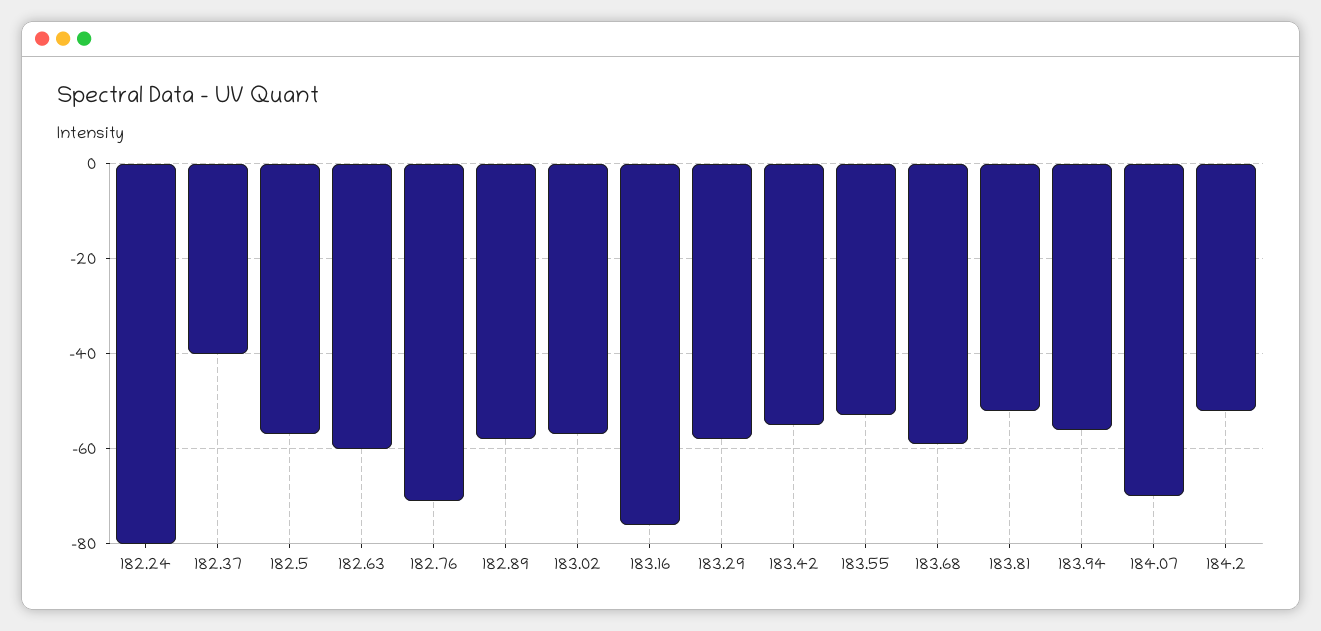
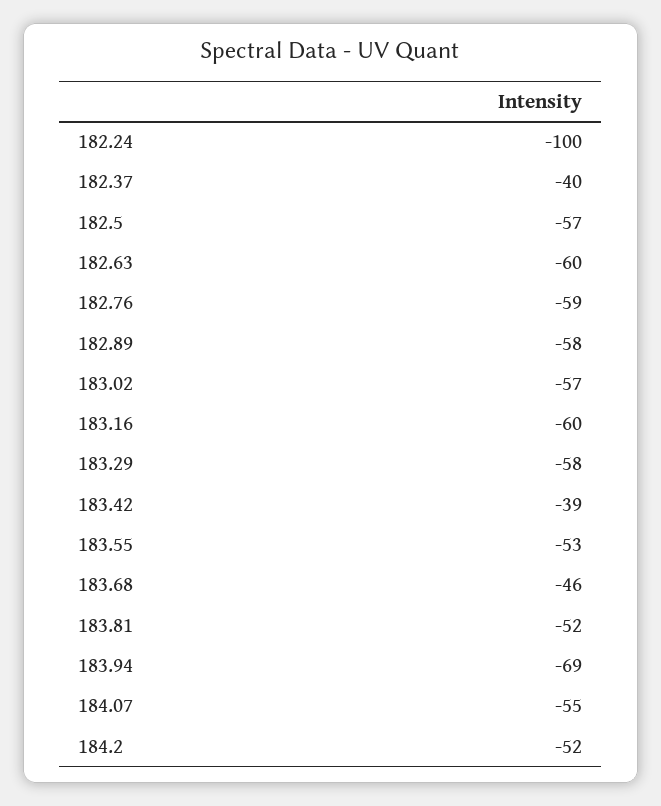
182.24: -80 -> -100
182.76: -70 -> -59
183.16: -75 -> -60
183.42: -55 -> -39
183.68: -60 -> -46
183.94: -55 -> -69
184.07: -70 -> -55

